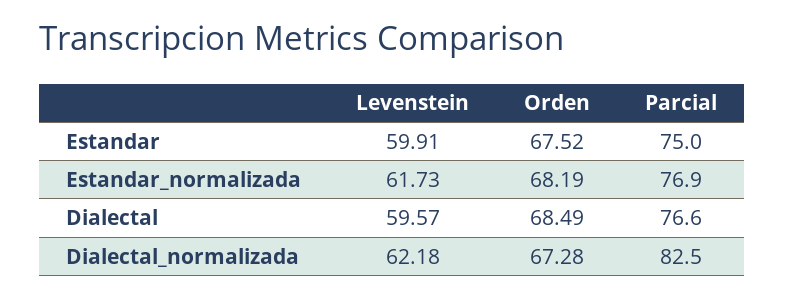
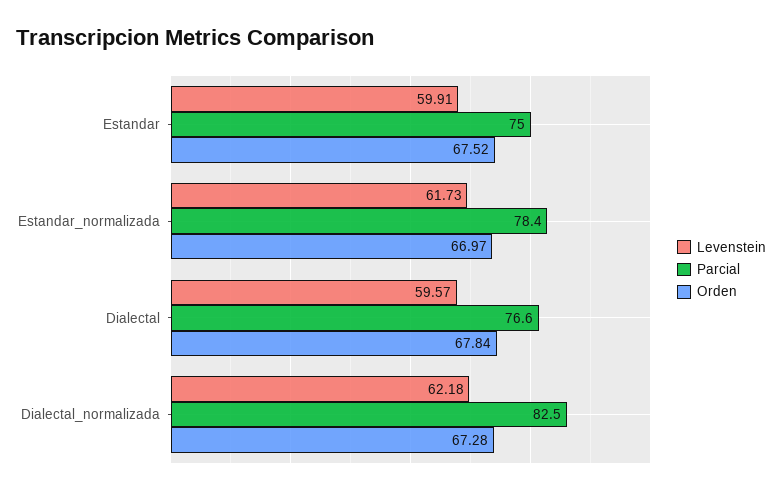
Orden, Estandar_normalizada: 68.19 -> 66.97
Parcial, Estandar_normalizada: 76.9 -> 78.4
Orden, Dialectal: 68.49 -> 67.84

